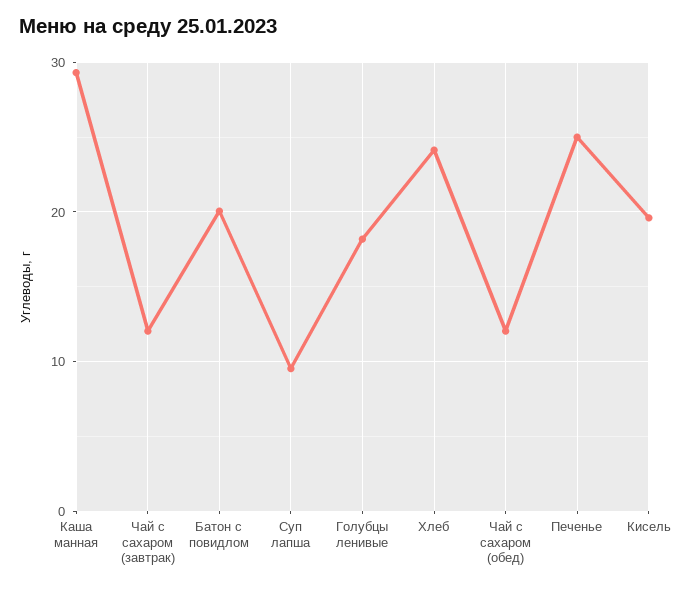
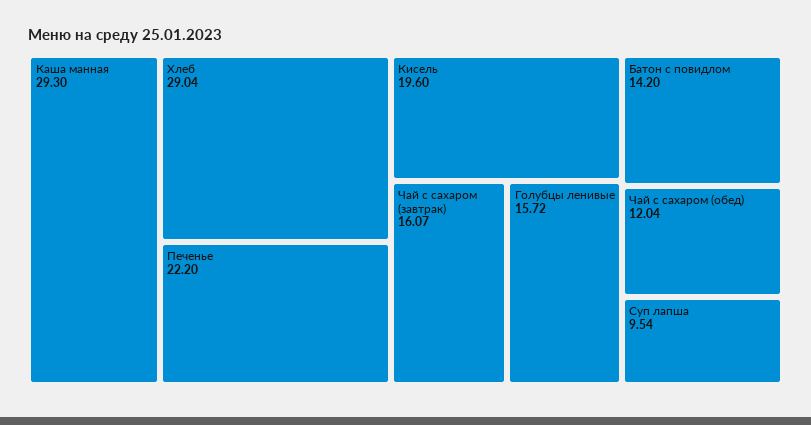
Чай с сахаром (завтрак): 12 -> 16.07
Батон с повидлом: 20 -> 14.2
Голубцы ленивые: 18 -> 15.72
Хлеб: 24 -> 29.04
Печенье: 25 -> 22.2

